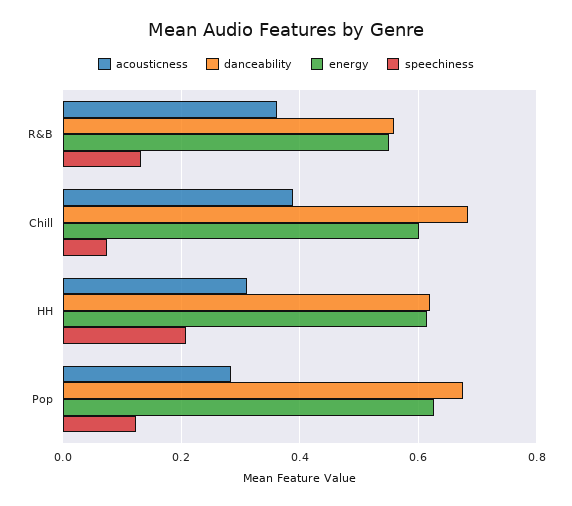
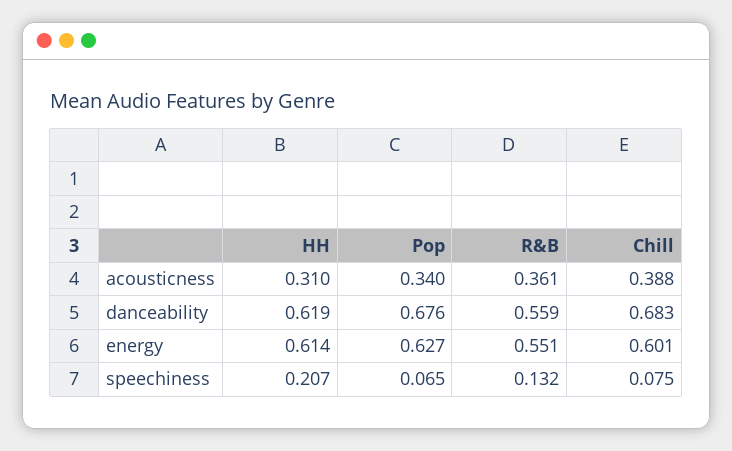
acousticness, Pop: 0.28 -> 0.34
speechiness, Pop: 0.12 -> 0.065

